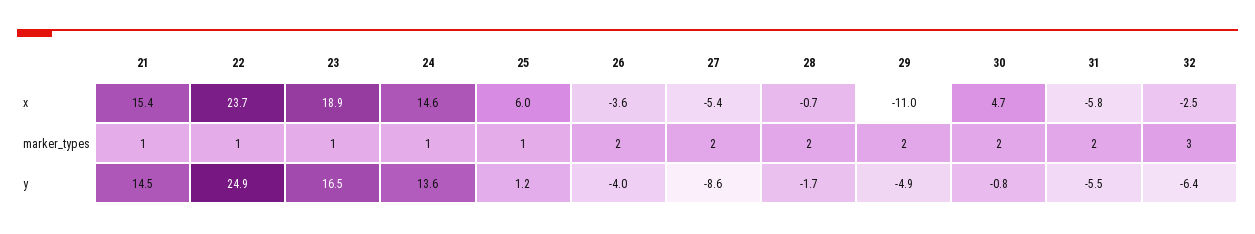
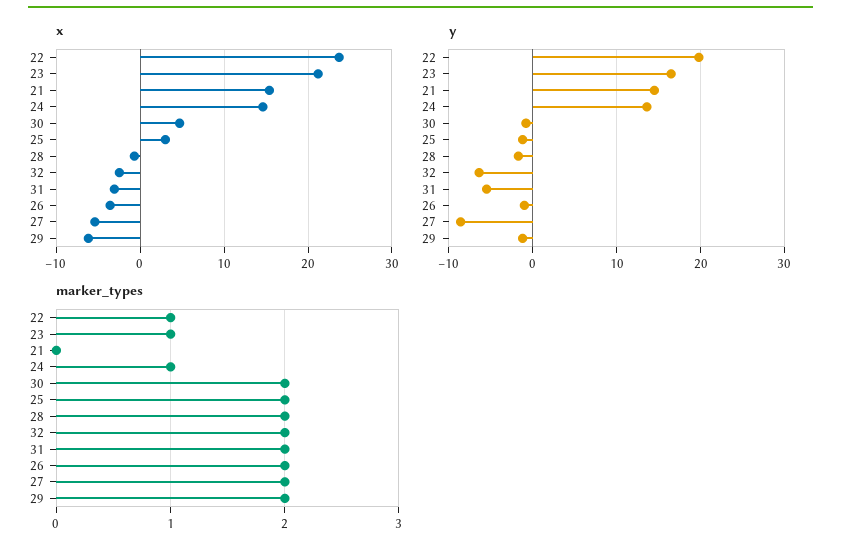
x, 23: 18.9 -> 21
x, 25: 6 -> 3
x, 29: -11 -> -6
x, 31: -5.8 -> -3
marker_types, 21: 1 -> 0
marker_types, 25: 1 -> 2
marker_types, 32: 3 -> 2
y, 22: 24.9 -> 20
y, 25: 1.2 -> -1
y, 26: -4 -> -1
y, 29: -4.9 -> -1

